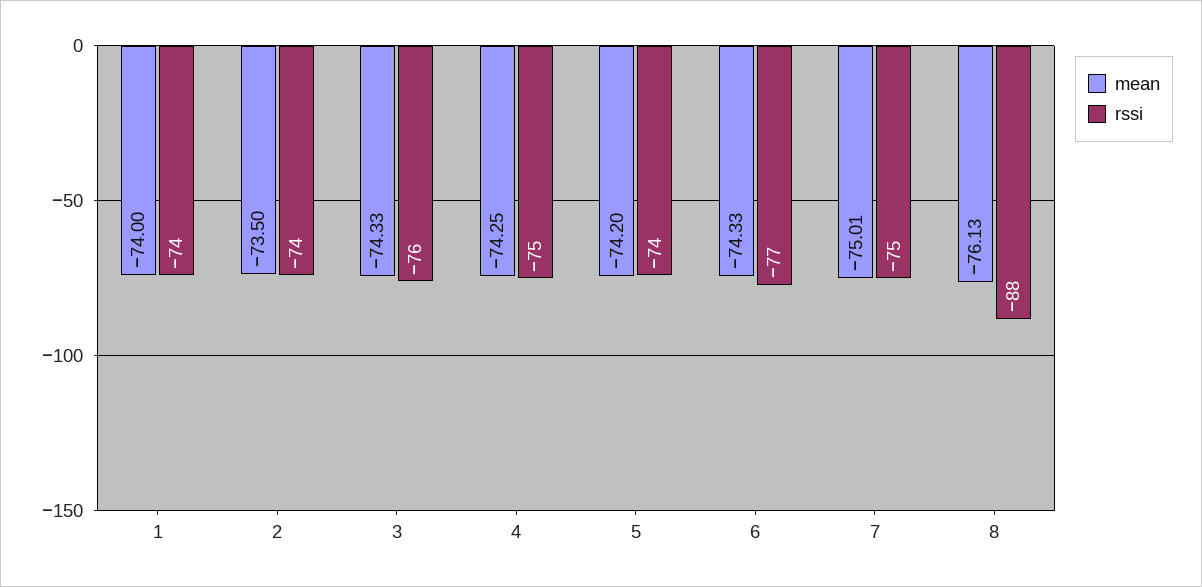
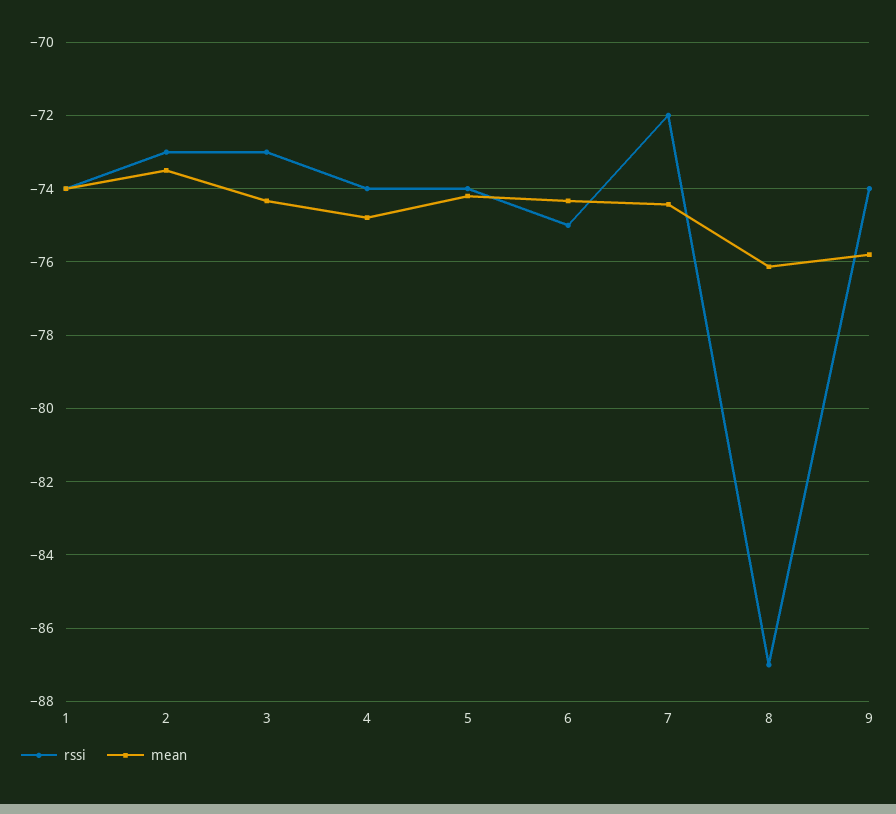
rssi, 2: -74 -> -73
rssi, 3: -76 -> -73
mean, 4: -74.25 -> -74.8
rssi, 4: -75 -> -74
rssi, 6: -77 -> -75
mean, 7: -75.01 -> -74.4
rssi, 7: -75 -> -72
rssi, 8: -88 -> -87
rssi, 9: none -> -74
mean, 9: none -> -75.8

